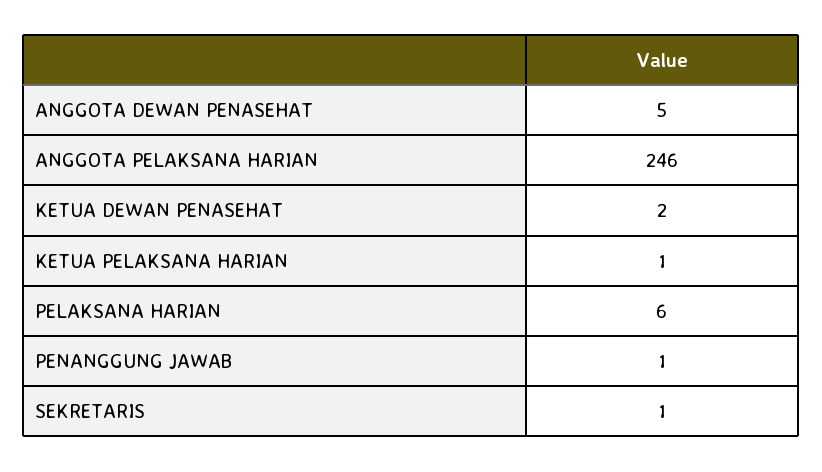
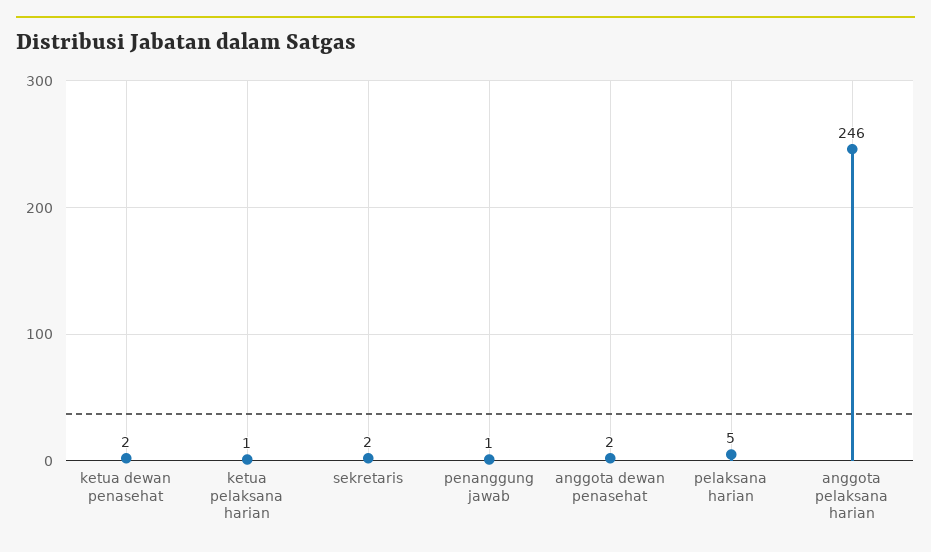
ANGGOTA DEWAN PENASEHAT: 5 -> 2
PELAKSANA HARIAN: 6 -> 5
SEKRETARIS: 1 -> 2

